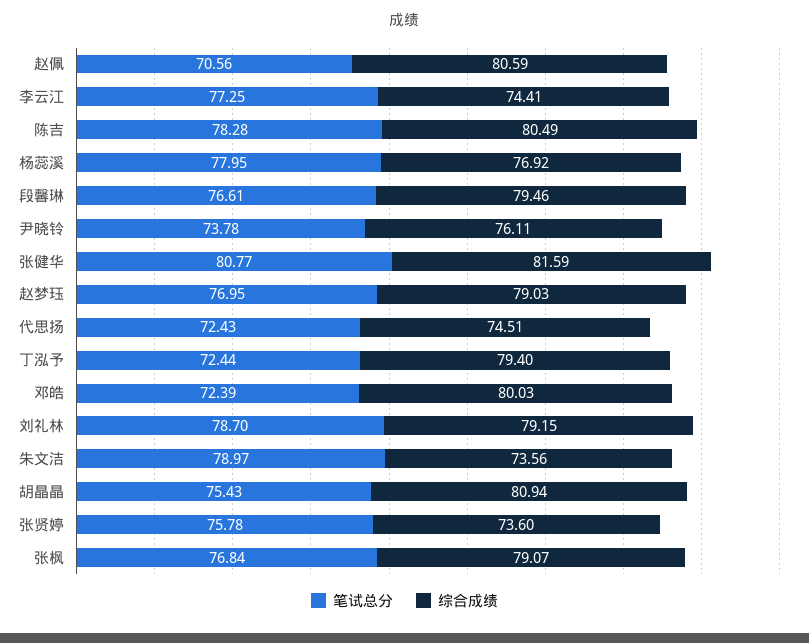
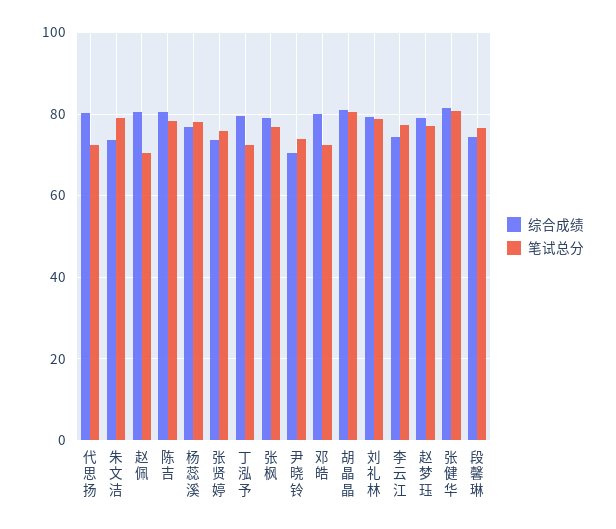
综合成绩, 段馨琳: 79.46 -> 74
综合成绩, 尹晓铃: 76.11 -> 70
综合成绩, 代思扬: 74.51 -> 80
笔试总分, 胡晶晶: 75.43 -> 80

